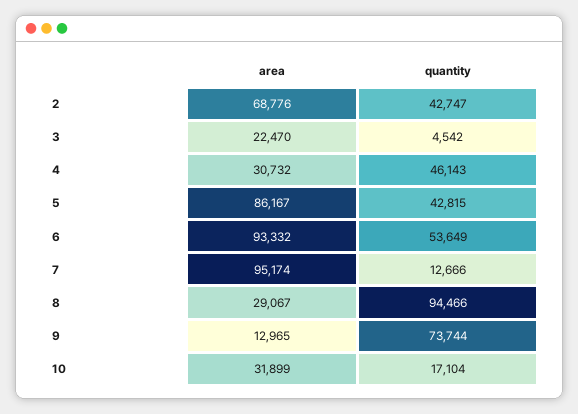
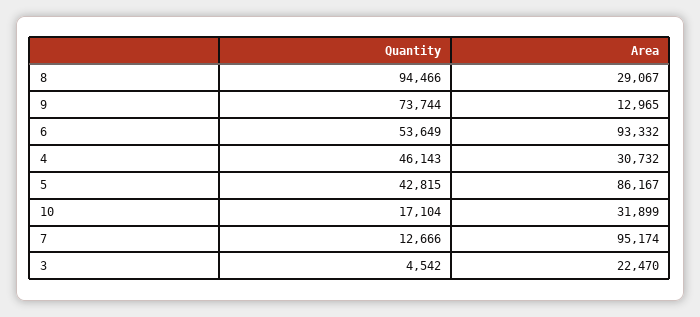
area, 2: 68776 -> none
quantity, 2: 42747 -> none

